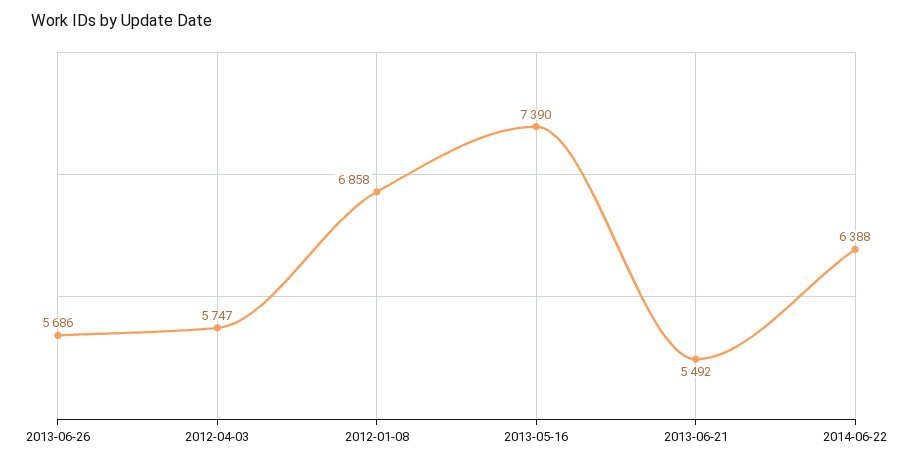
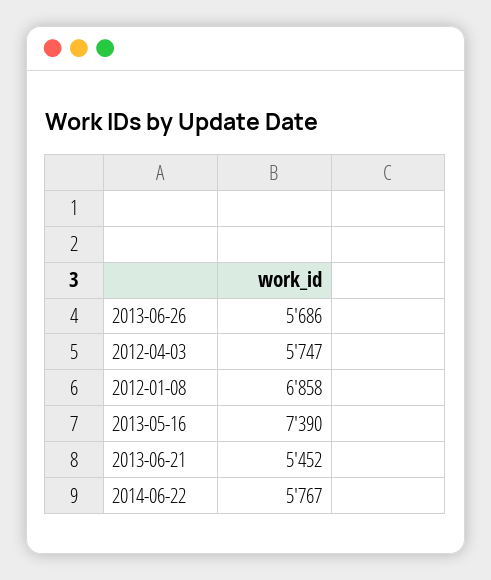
2013-06-21: 5492 -> 5452
2014-06-22: 6388 -> 5767

